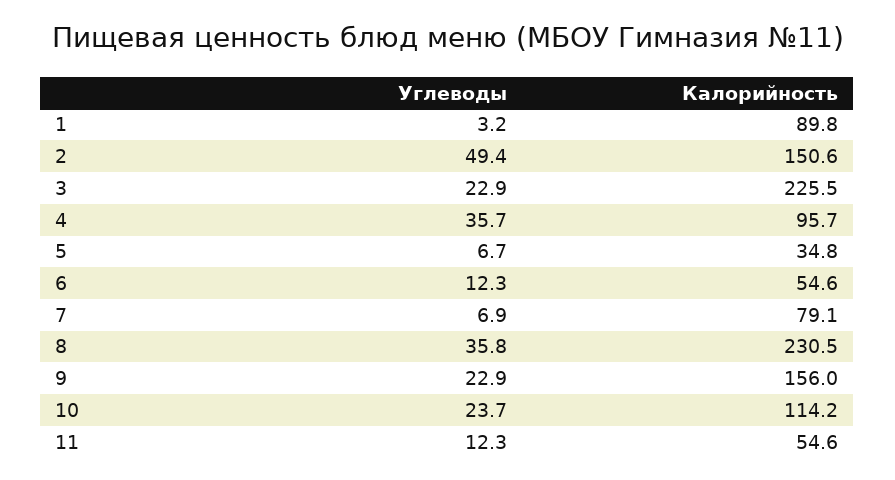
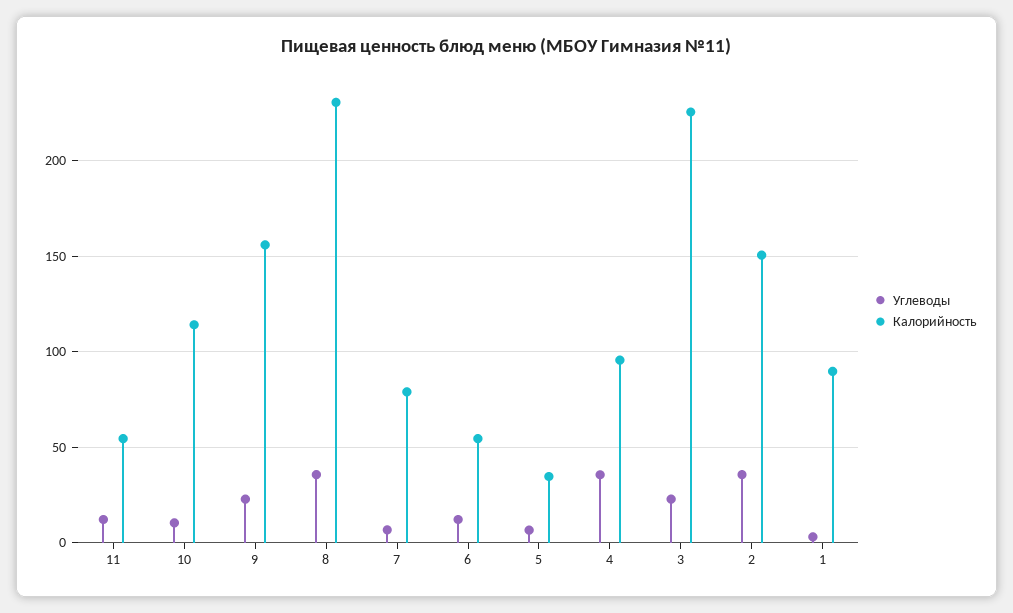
Углеводы, 2: 49.4 -> 35
Углеводы, 10: 23.7 -> 10

